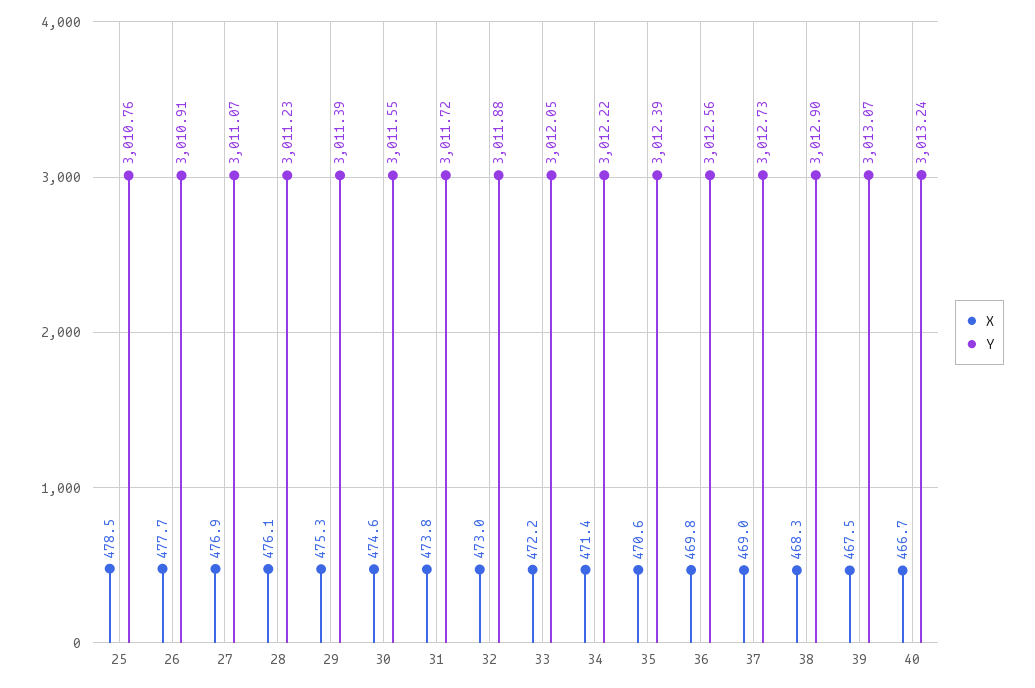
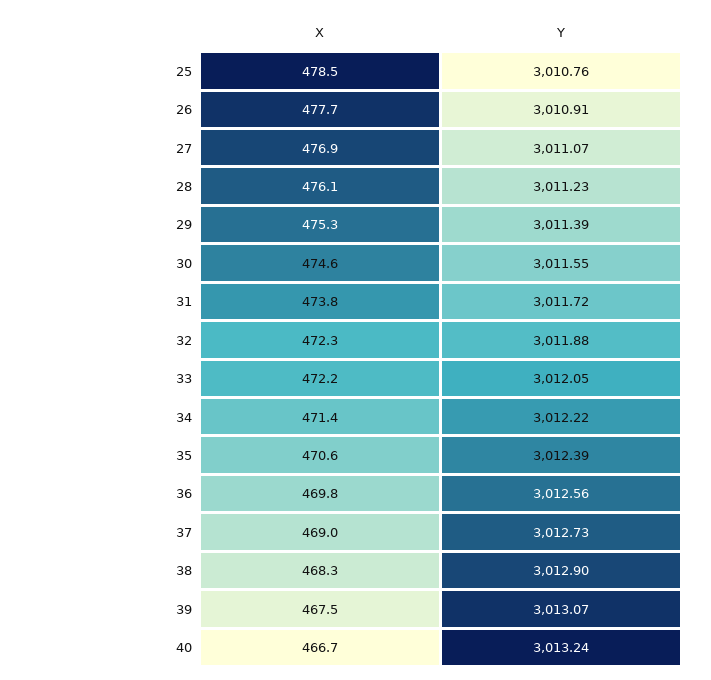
X, 32: 473 -> 472.3

